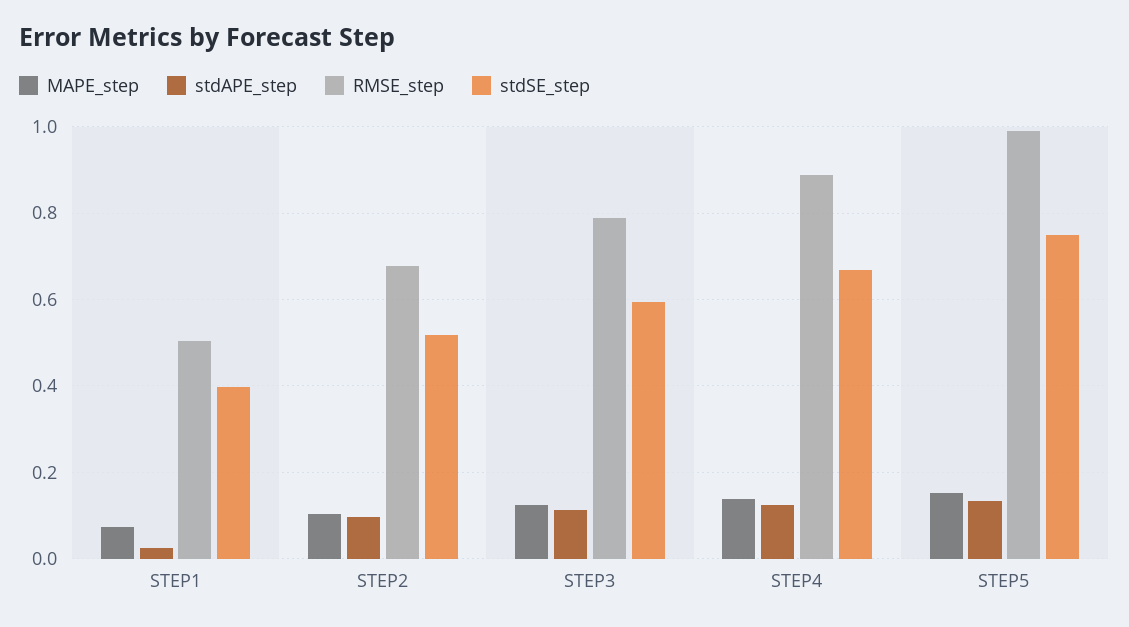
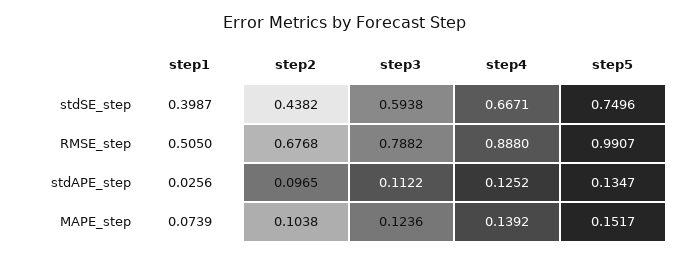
stdSE_step, STEP2: 0.52 -> 0.4382

